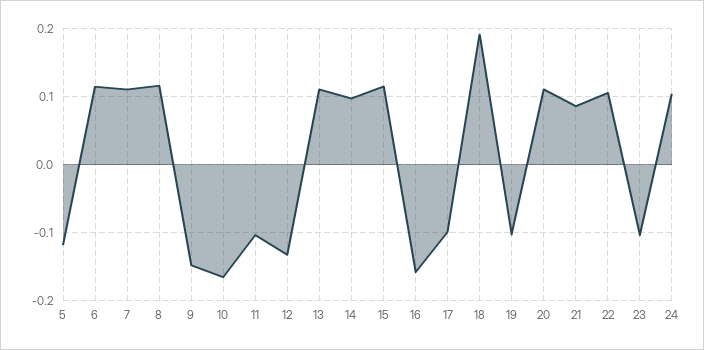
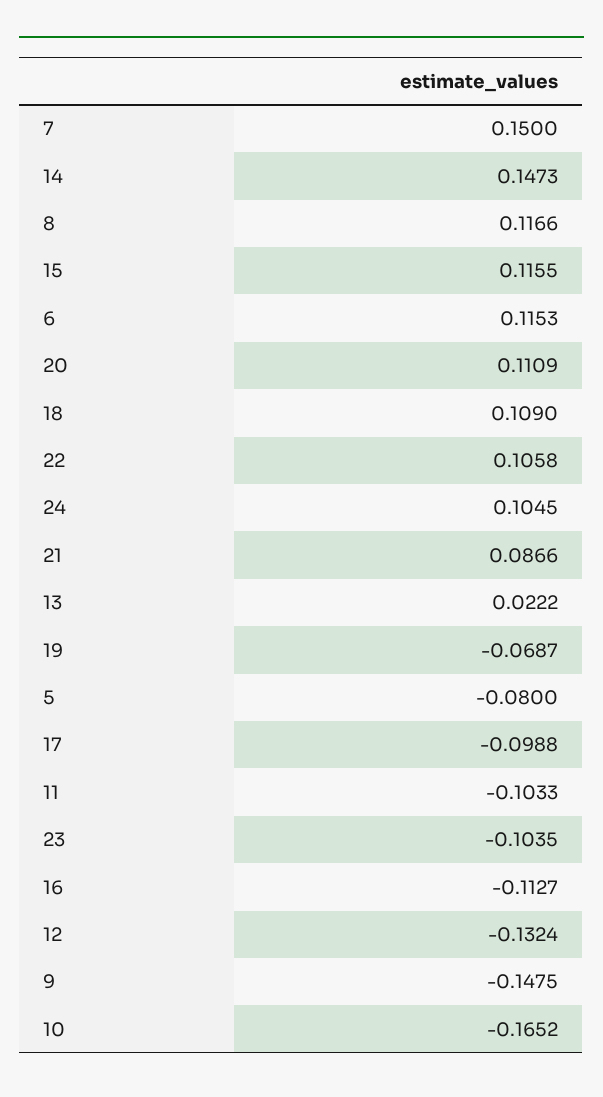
5: -0.12 -> -0.08
7: 0.11 -> 0.15
13: 0.11 -> 0.0222
14: 0.1 -> 0.1473
16: -0.16 -> -0.1127
18: 0.19 -> 0.109
19: -0.1 -> -0.0687

